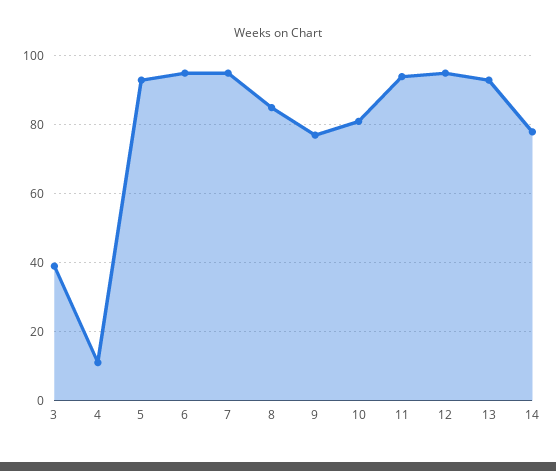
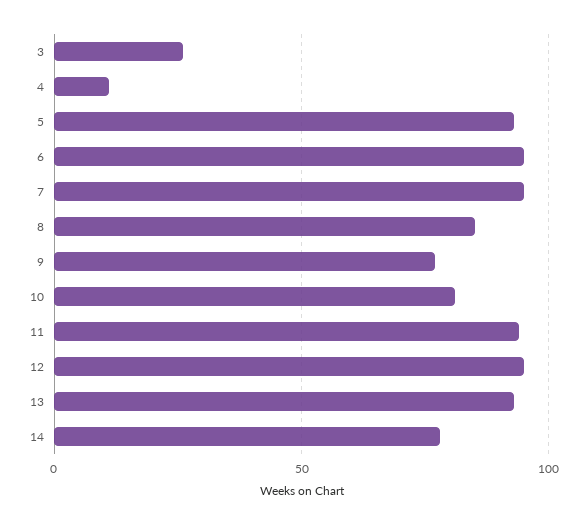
3: 40 -> 25

